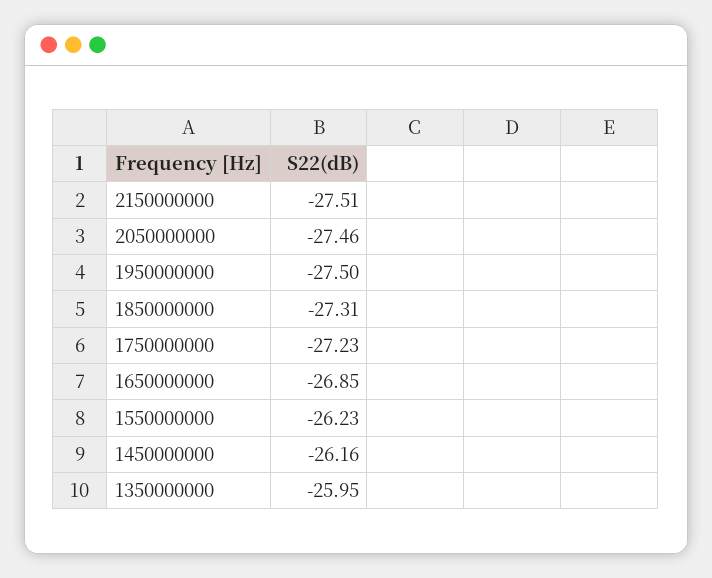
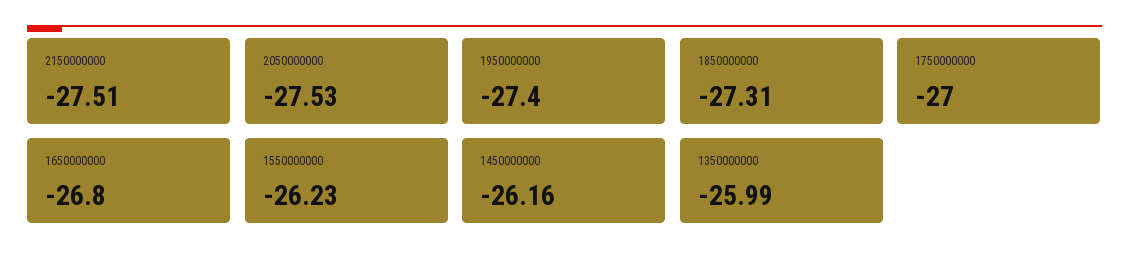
2050000000: -27.46 -> -27.53
1950000000: -27.5 -> -27.4
1750000000: -27.23 -> -27
1650000000: -26.85 -> -26.8
1350000000: -25.95 -> -25.99

